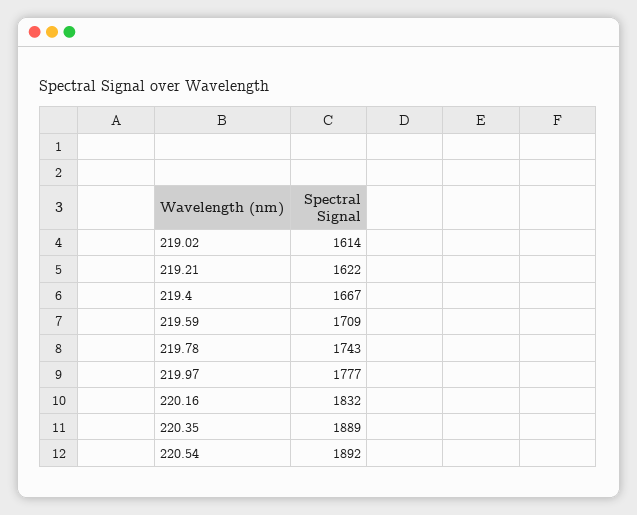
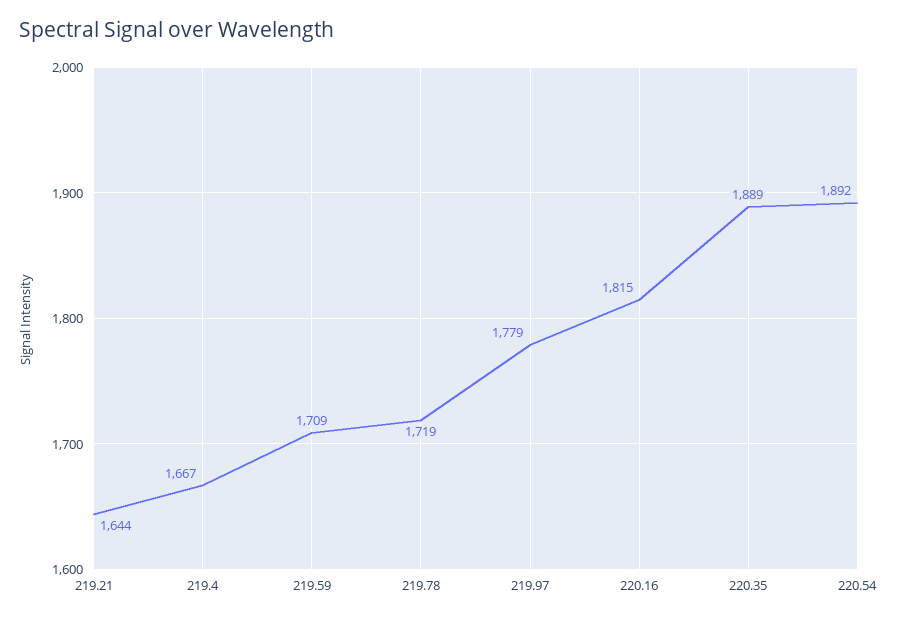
219.02: 1614 -> none
219.21: 1622 -> 1644
219.78: 1743 -> 1719
219.97: 1777 -> 1779
220.16: 1832 -> 1815

